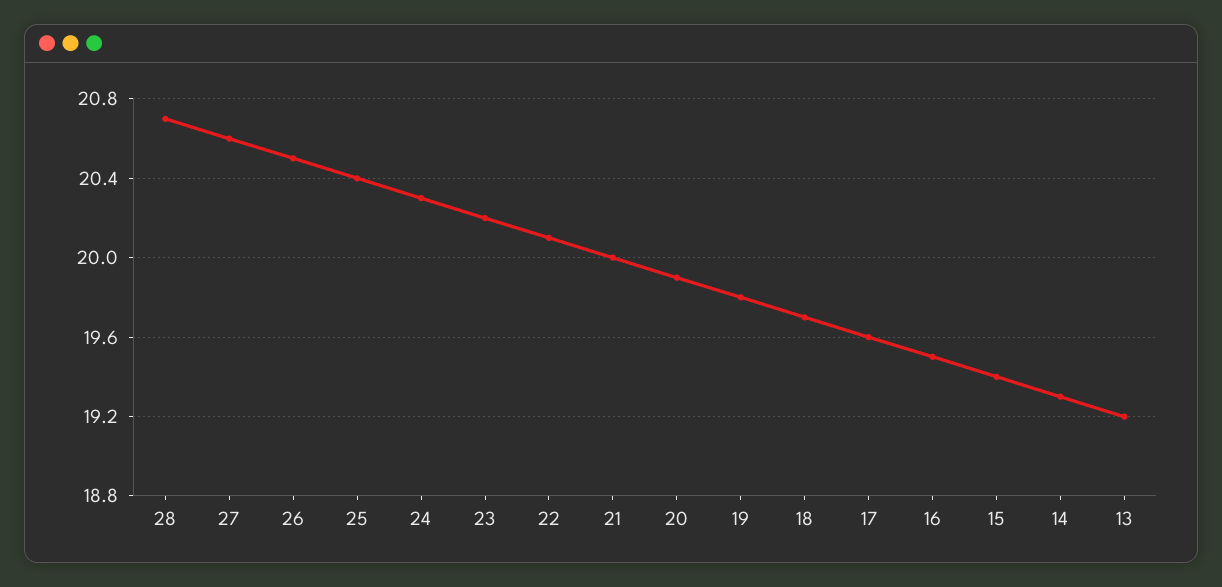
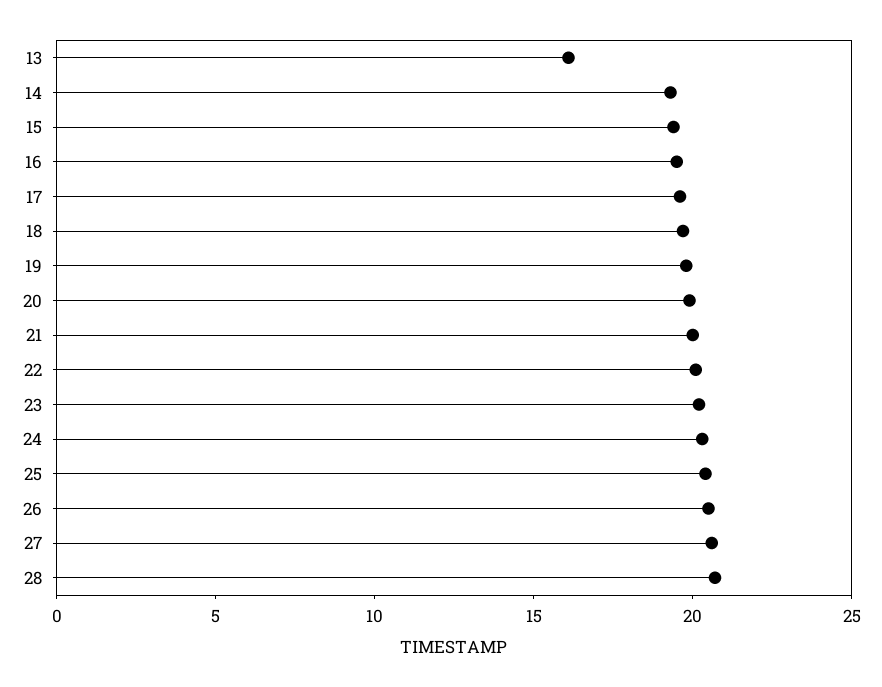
13: 19.2 -> 16

